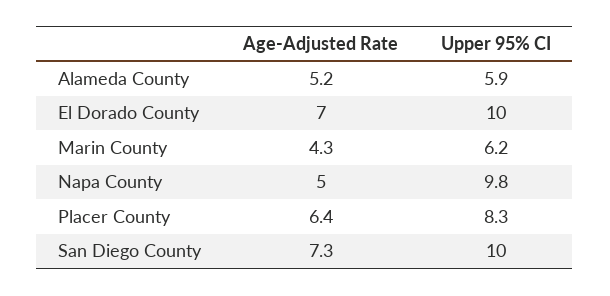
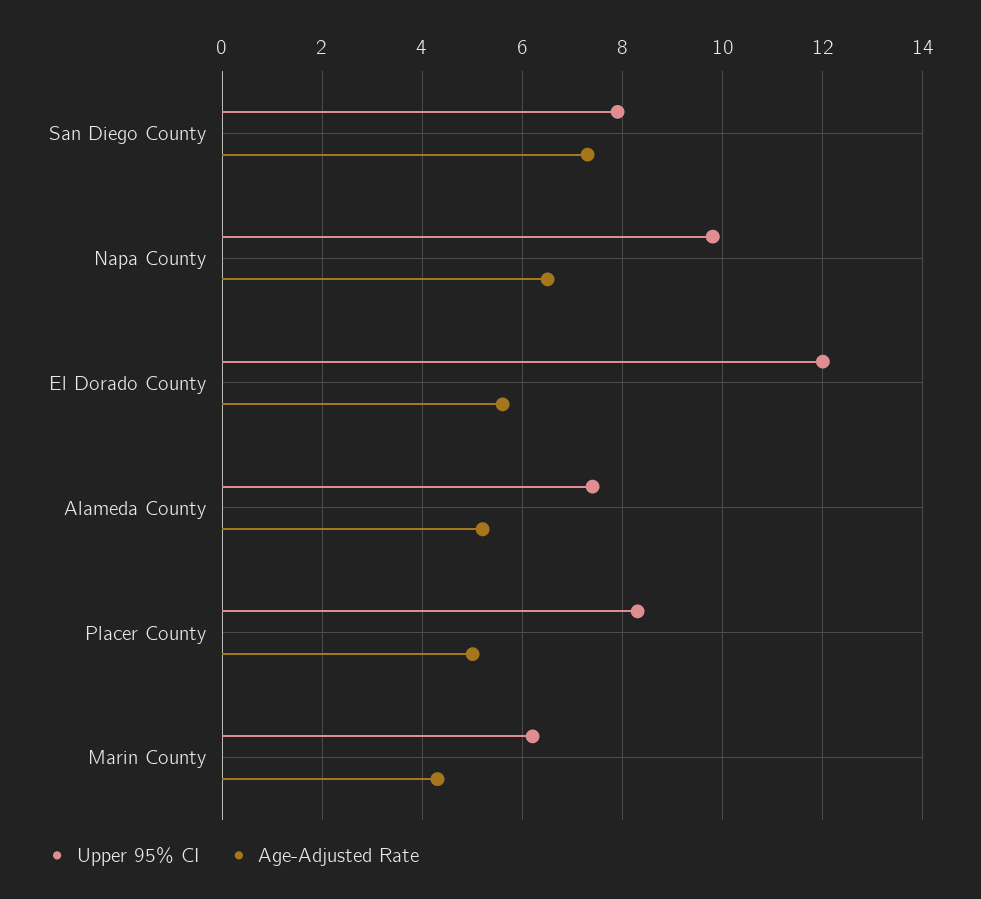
Upper 95% CI, Alameda County: 5.9 -> 7.5
Age-Adjusted Rate, El Dorado County: 7 -> 5.5
Upper 95% CI, El Dorado County: 10 -> 12
Age-Adjusted Rate, Napa County: 5 -> 6.5
Age-Adjusted Rate, Placer County: 6.4 -> 5
Upper 95% CI, San Diego County: 10 -> 8

